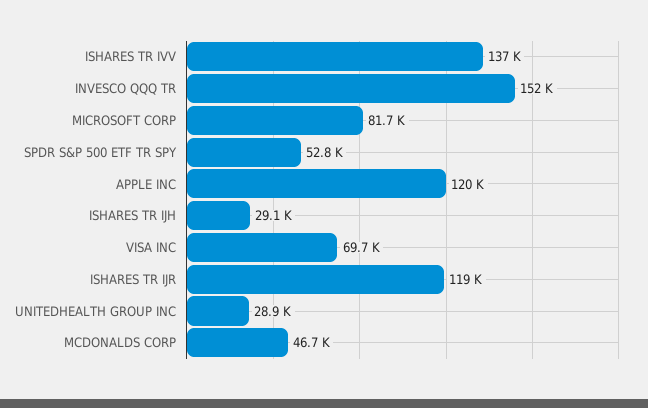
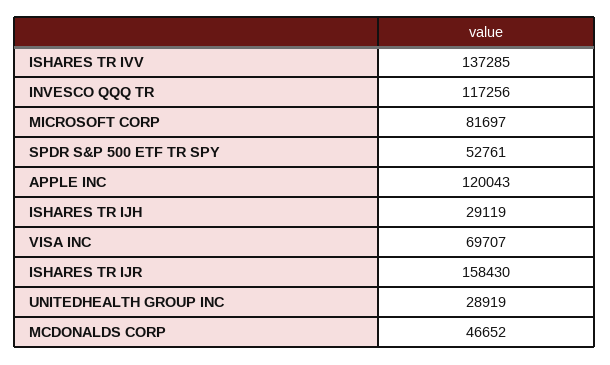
INVESCO QQQ TR: 152000 -> 117256
ISHARES TR IJR: 119000 -> 158430

